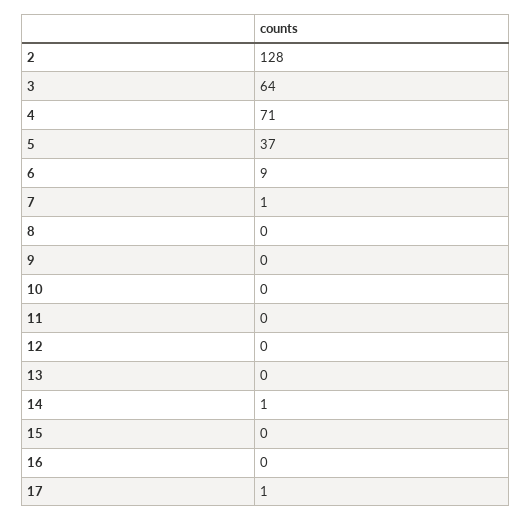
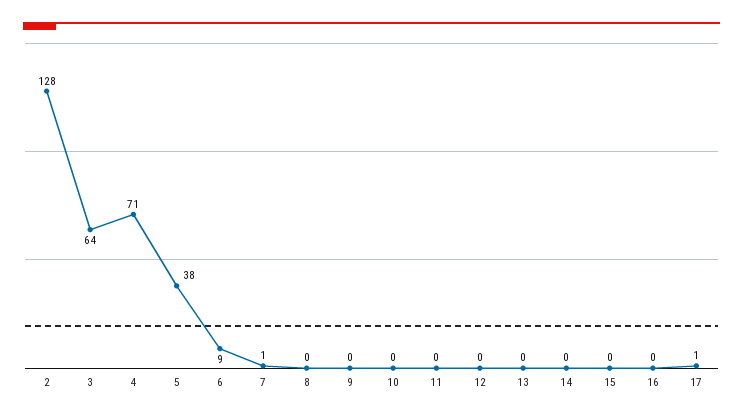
5: 37 -> 38
14: 1 -> 0

